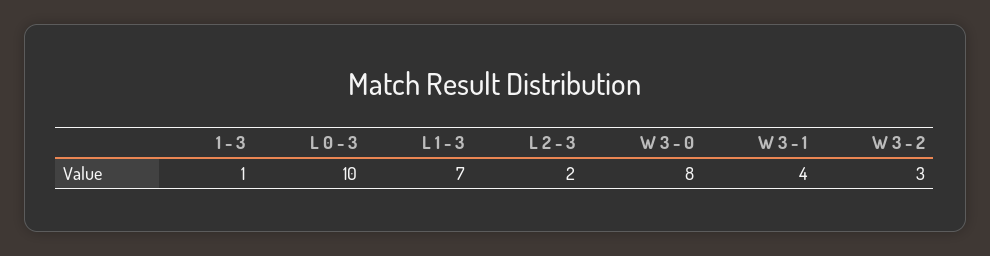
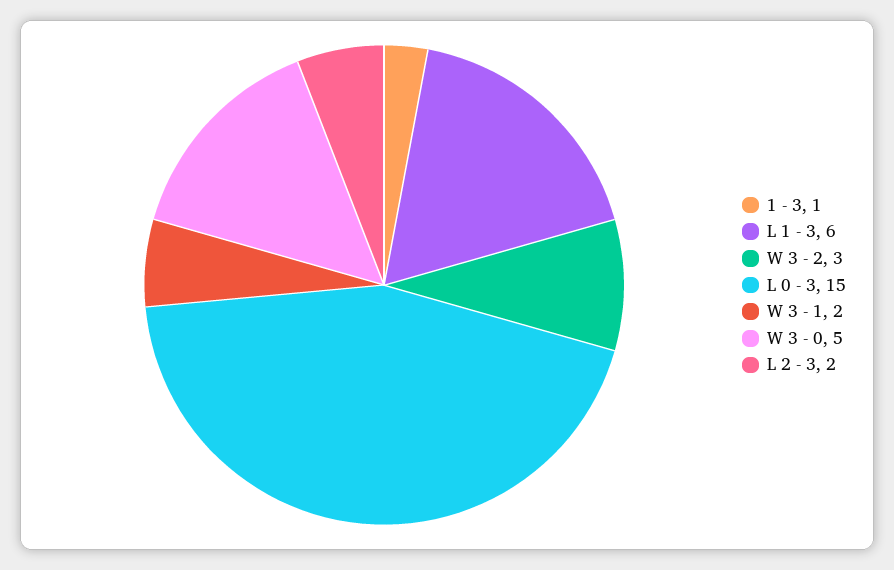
L 0 - 3: 10 -> 15
L 1 - 3: 7 -> 6
W 3 - 0: 8 -> 5
W 3 - 1: 4 -> 2

